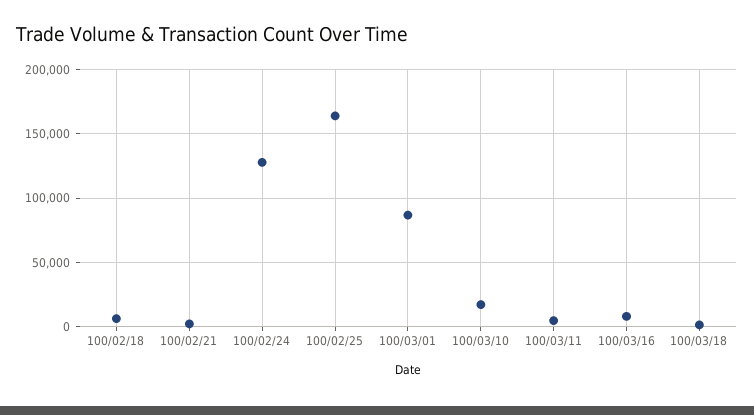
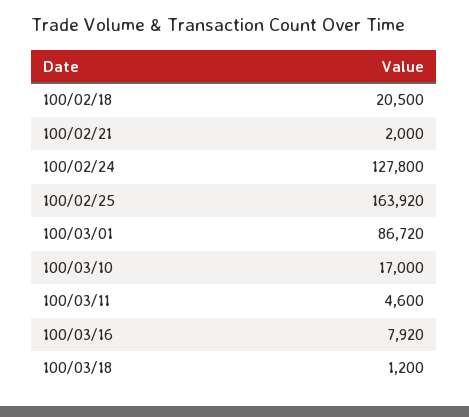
100/02/18: 5000 -> 20500

